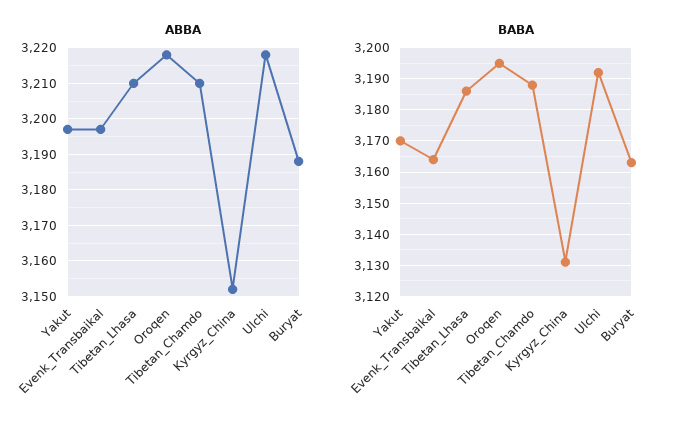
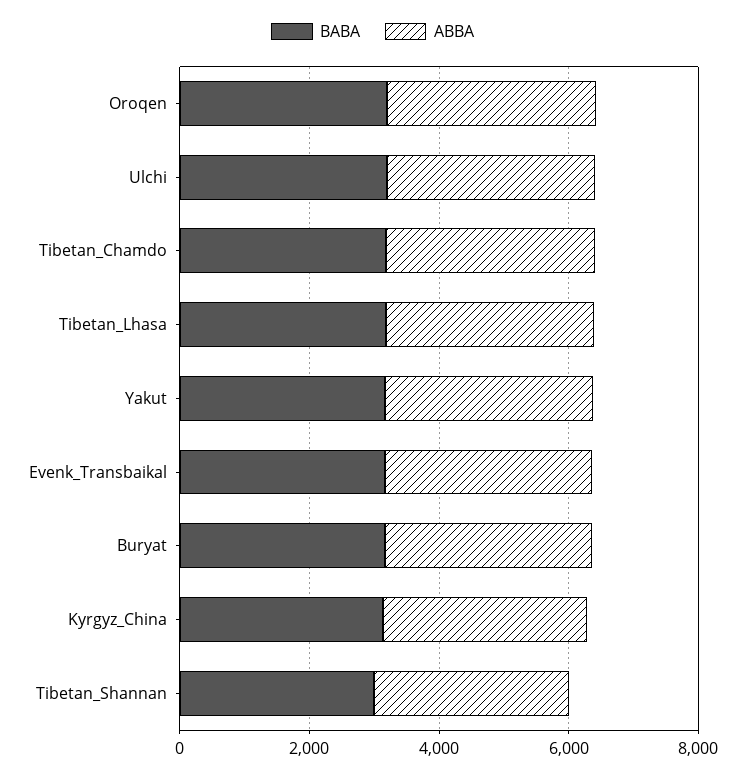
BABA, Tibetan_Shannan: none -> 3000
ABBA, Tibetan_Shannan: none -> 3000

